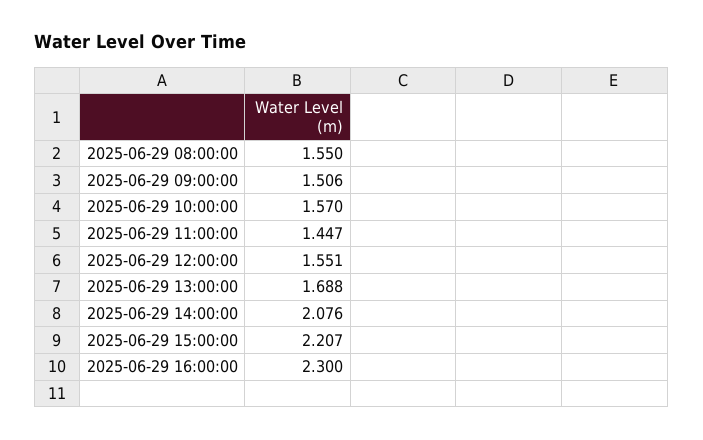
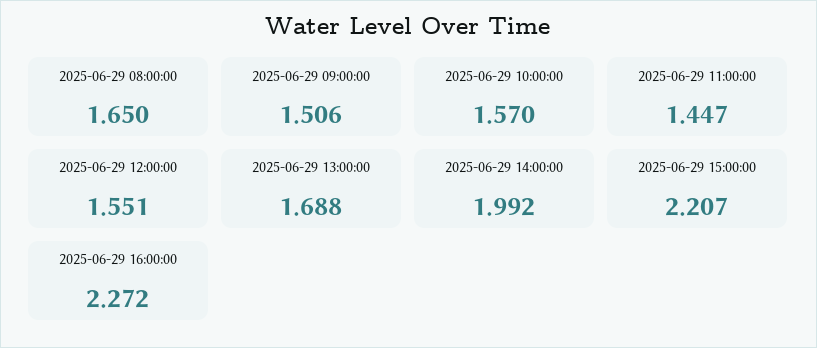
2025-06-29 08:00:00: 1.55 -> 1.65
2025-06-29 14:00:00: 2.076 -> 1.992
2025-06-29 16:00:00: 2.3 -> 2.272

